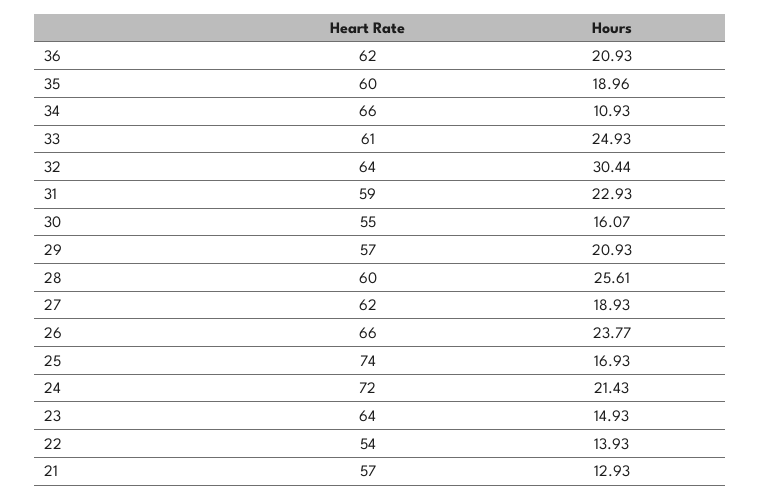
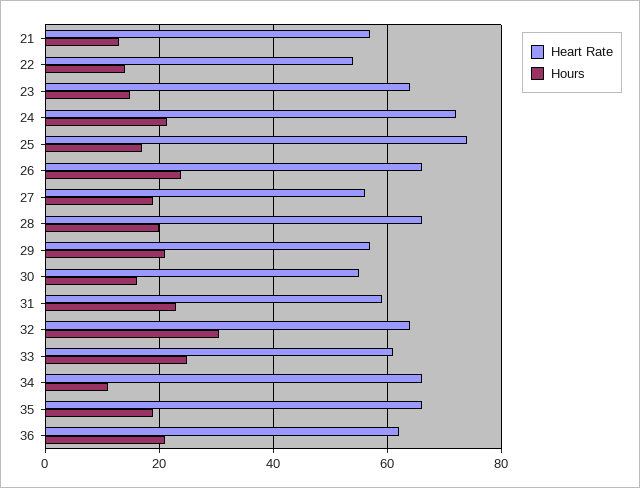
Heart Rate, 35: 60 -> 66
Heart Rate, 28: 60 -> 66
Hours, 28: 25.61 -> 20
Heart Rate, 27: 62 -> 56

